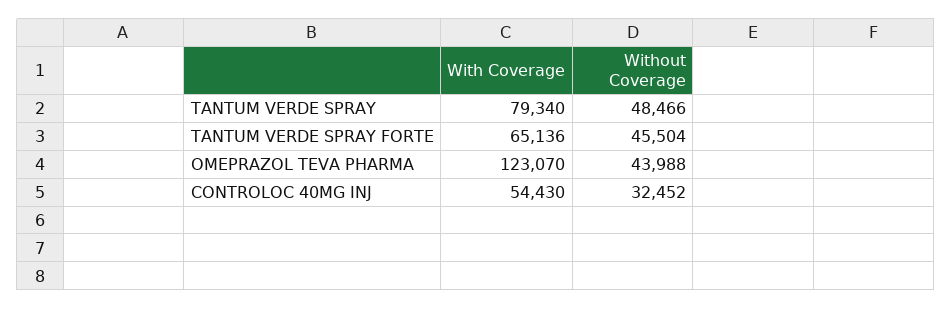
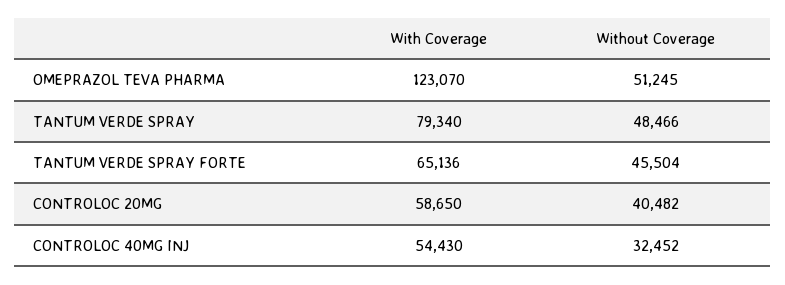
Without Coverage, OMEPRAZOL TEVA PHARMA: 43988 -> 51245
With Coverage, CONTROLOC 20MG: none -> 58650
Without Coverage, CONTROLOC 20MG: none -> 40482

